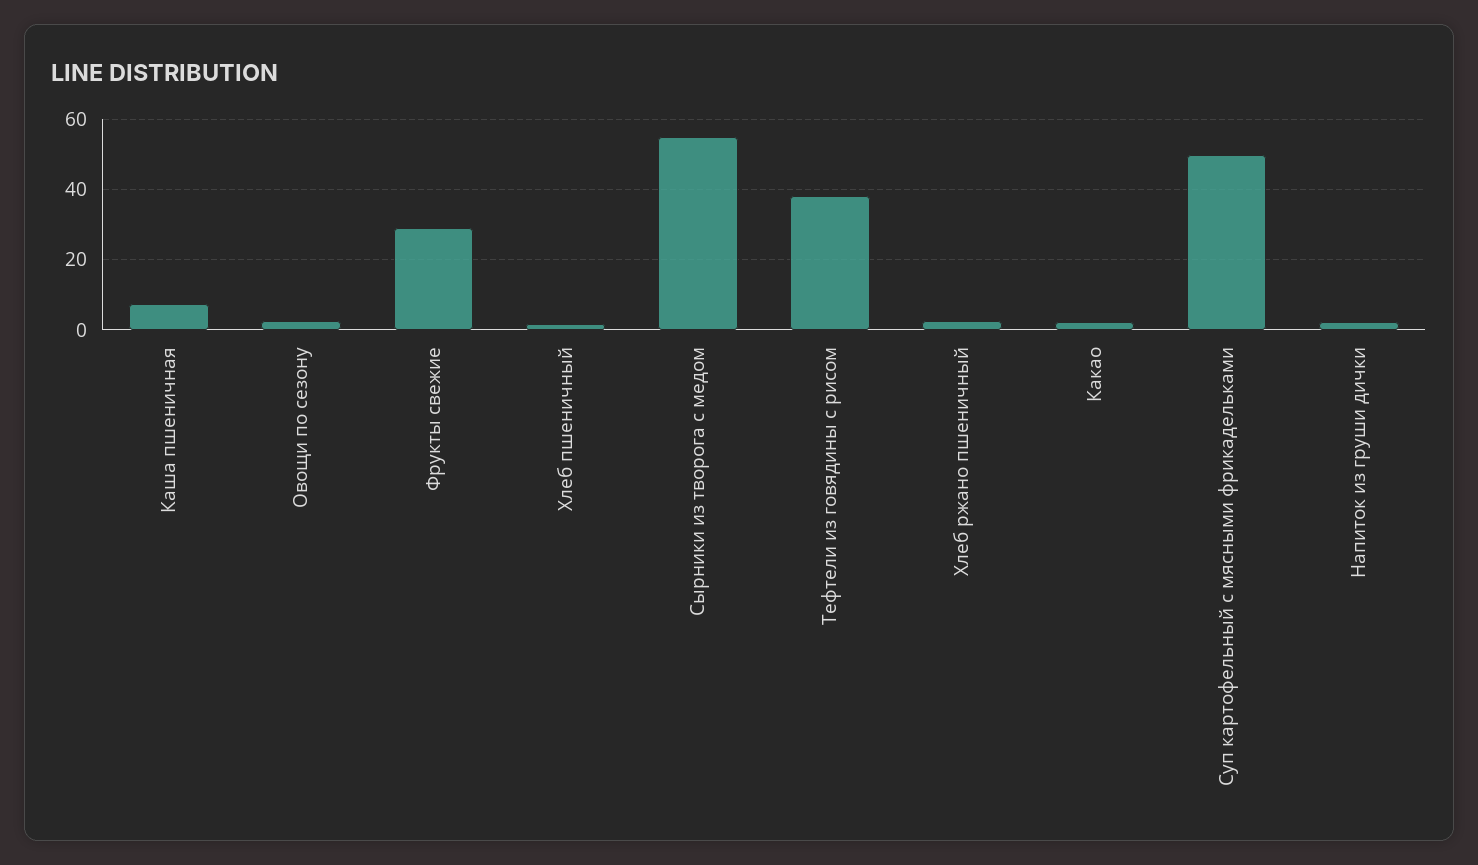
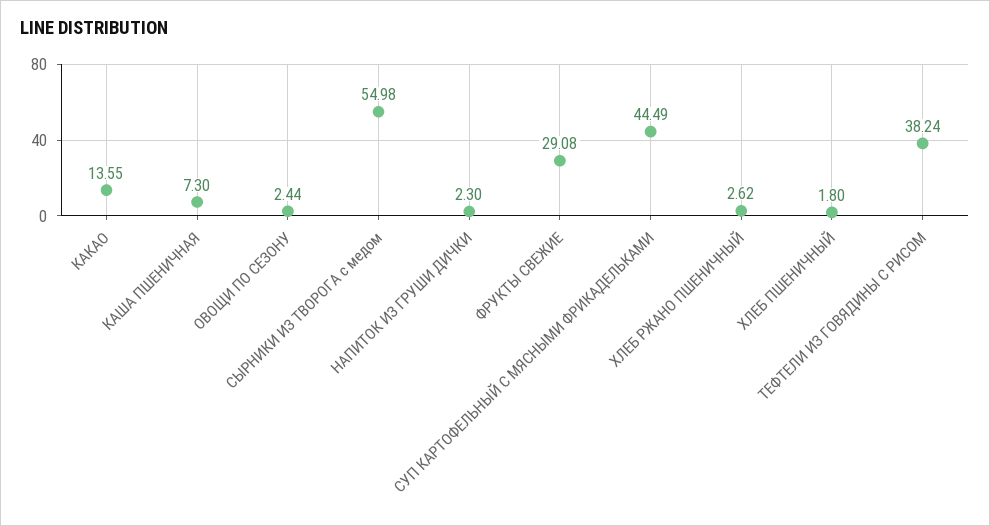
Какао: 2 -> 13.55
Суп картофельный с мясными фрикадельками: 50 -> 44.49

